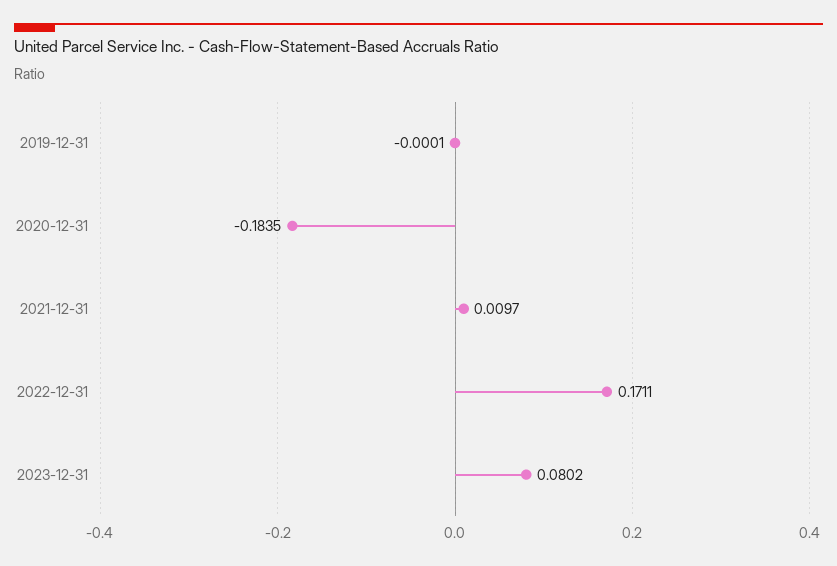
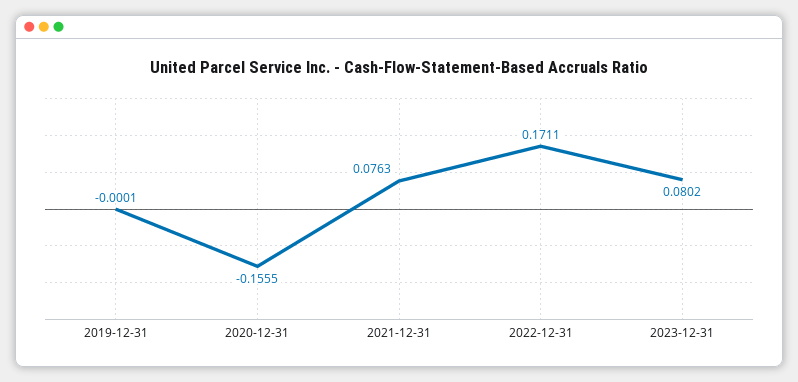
2020-12-31: -0.1835 -> -0.1555
2021-12-31: 0.0097 -> 0.0763

